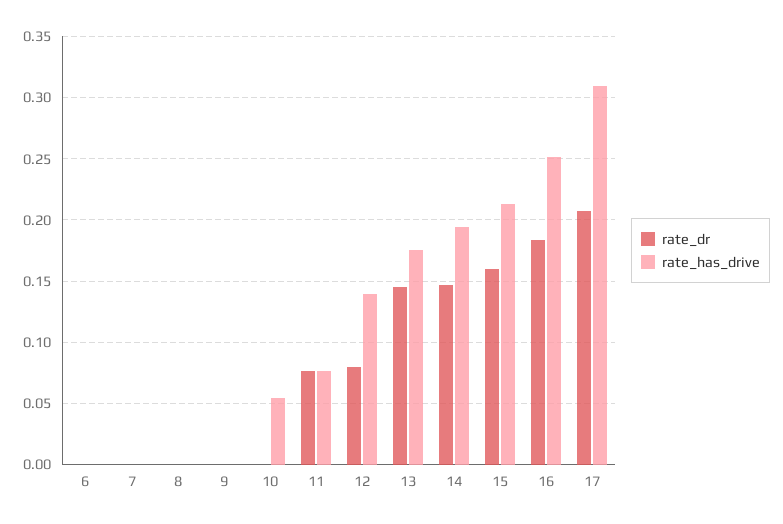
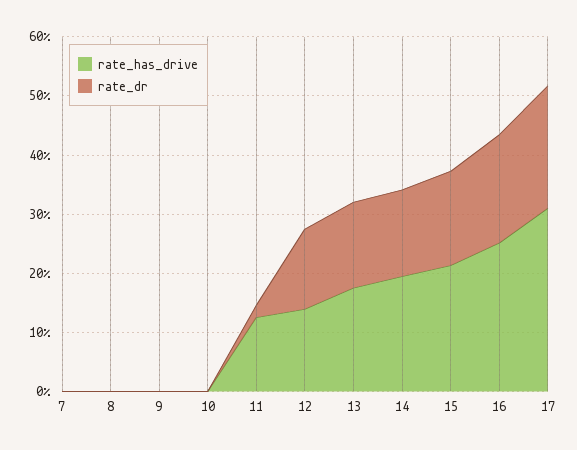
rate_dr, 6: 0 -> none
rate_has_drive, 6: 0 -> none
rate_has_drive, 10: 0.055 -> 0
rate_dr, 11: 0.075 -> 0.02
rate_has_drive, 11: 0.075 -> 0.12
rate_dr, 12: 0.08 -> 0.14

